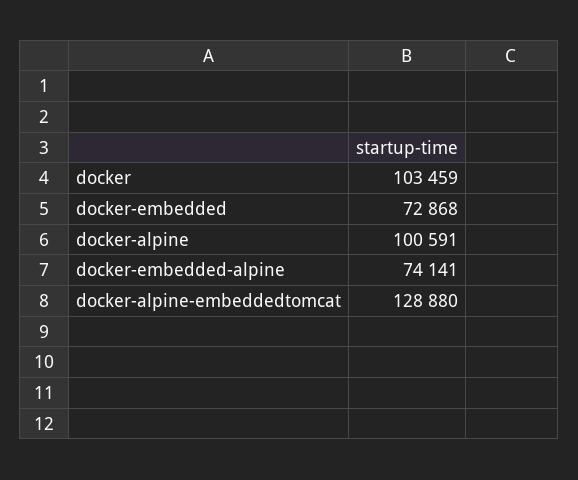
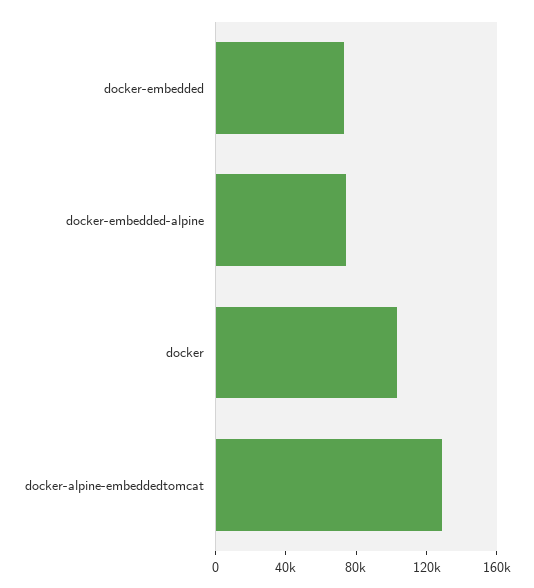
docker-alpine: 100591 -> none

